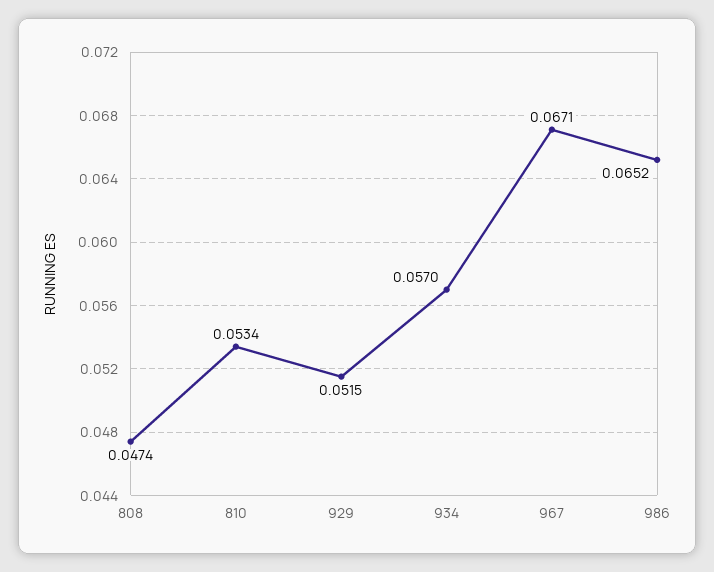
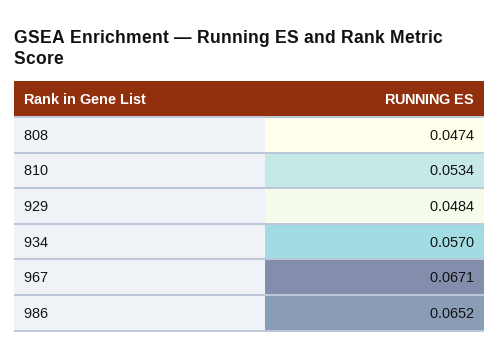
929: 0.0515 -> 0.0484

